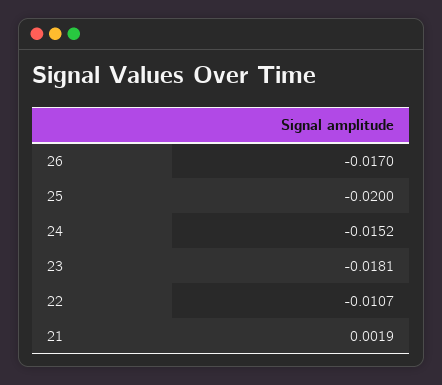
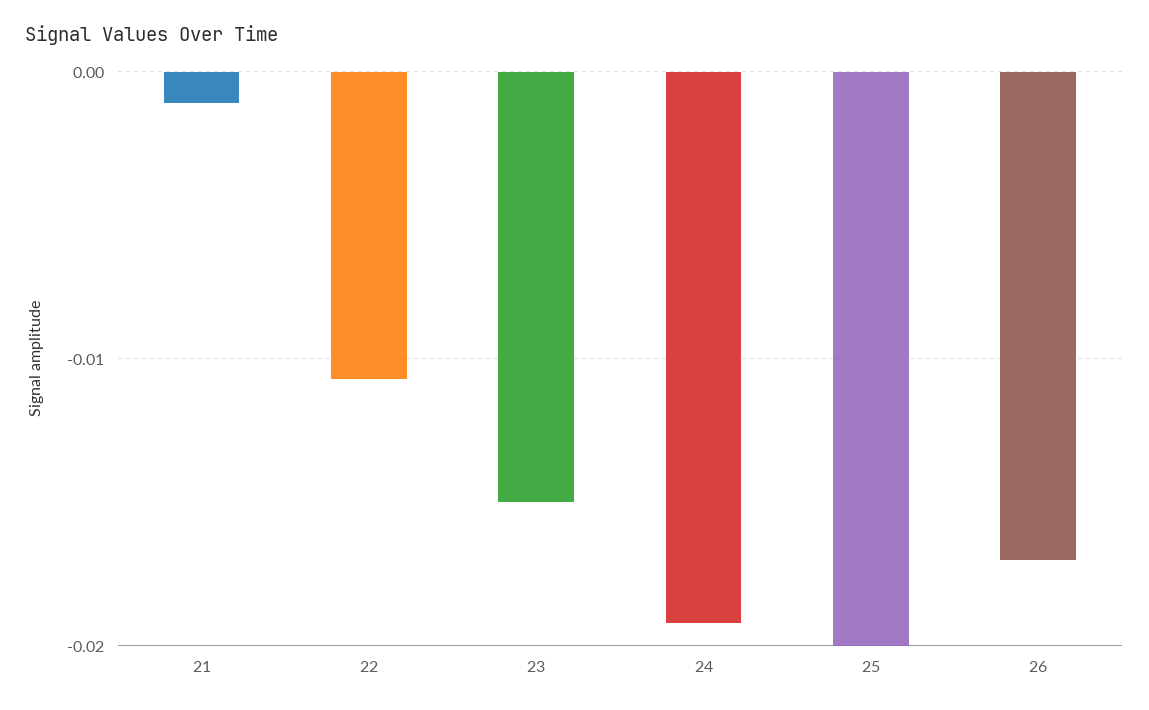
24: -0.0152 -> -0.019
23: -0.0181 -> -0.015
21: 0.0019 -> -0.001

